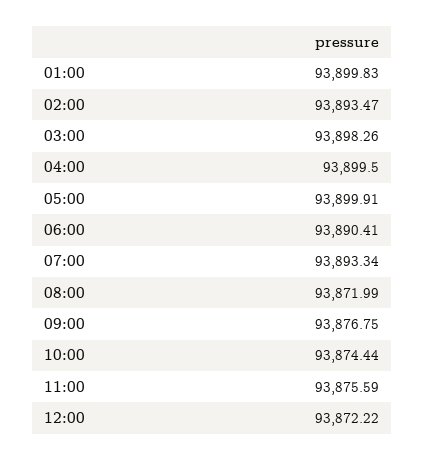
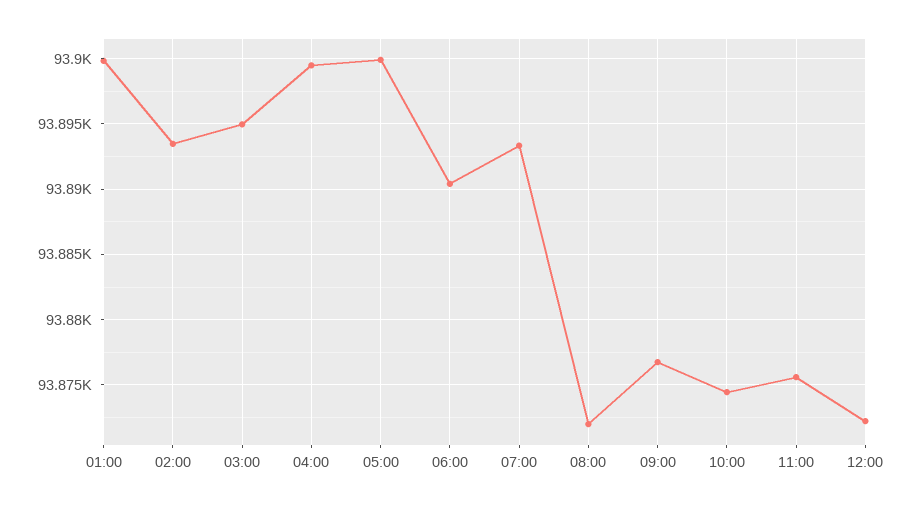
03:00: 93898.26 -> 93895

